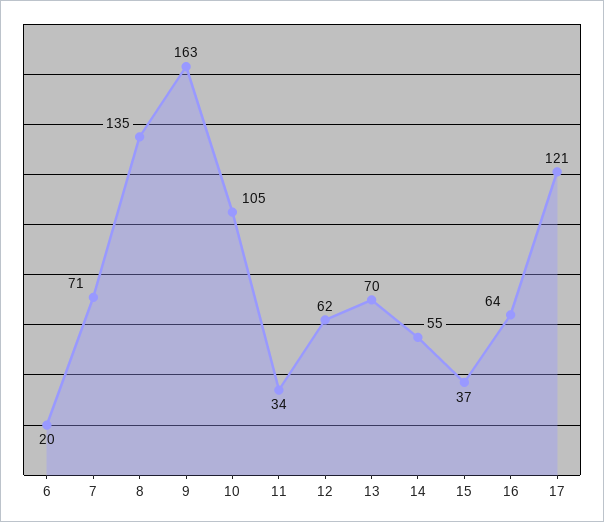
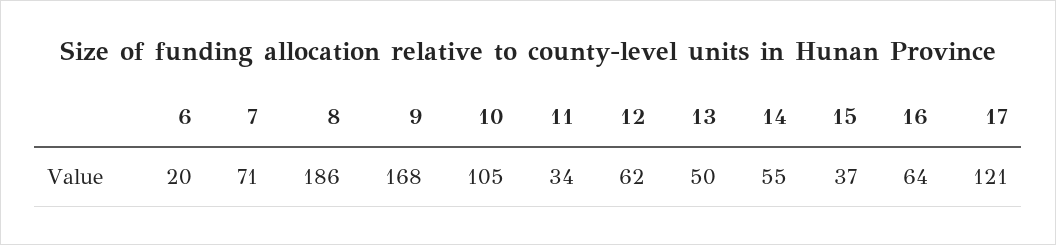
8: 135 -> 186
9: 163 -> 168
13: 70 -> 50

